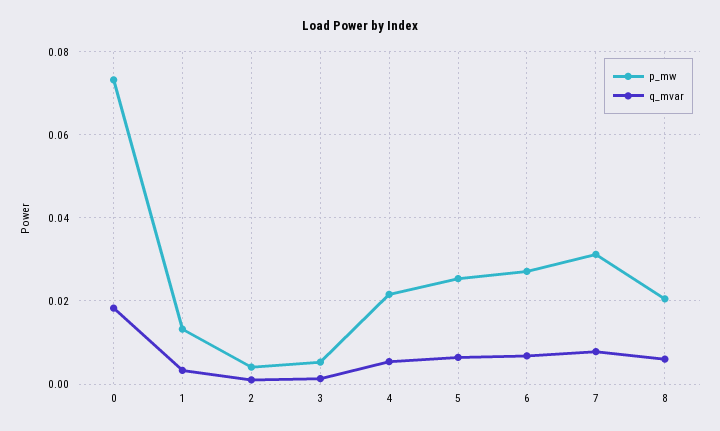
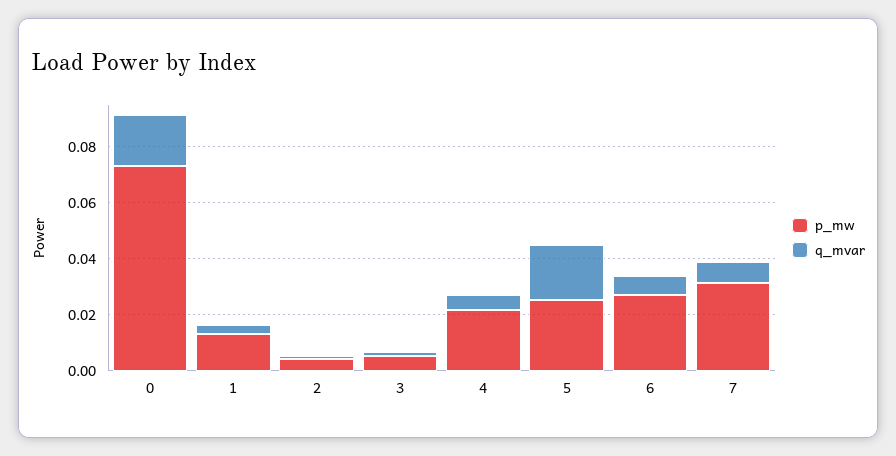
q_mvar, 5: 0.006 -> 0.02
p_mw, 8: 0.02 -> none
q_mvar, 8: 0.006 -> none

